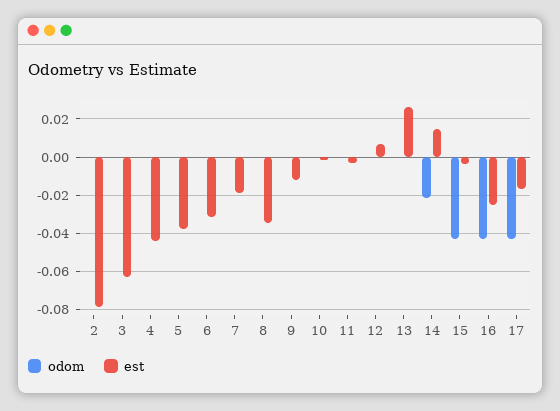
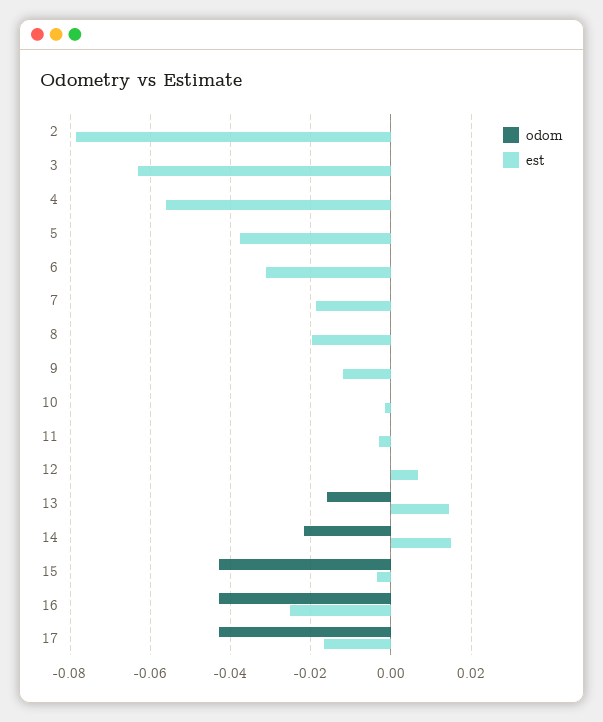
est, 4: -0.045 -> -0.056
est, 8: -0.035 -> -0.02
odom, 13: 0 -> -0.016
est, 13: 0.025 -> 0.014

